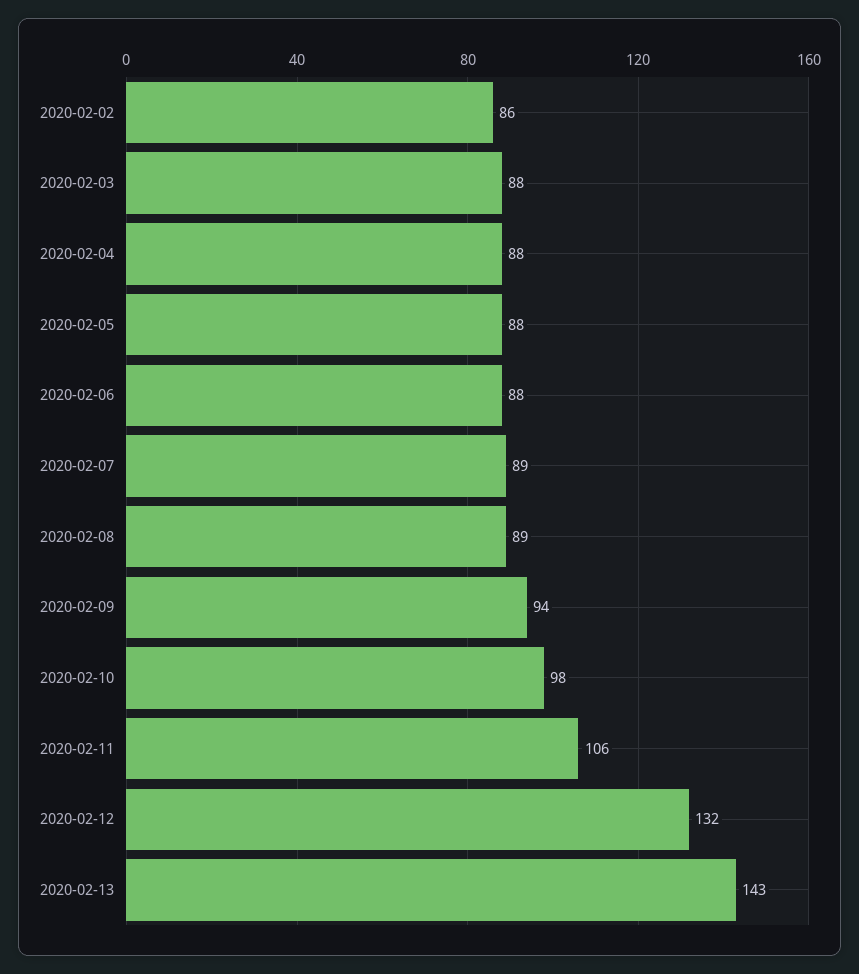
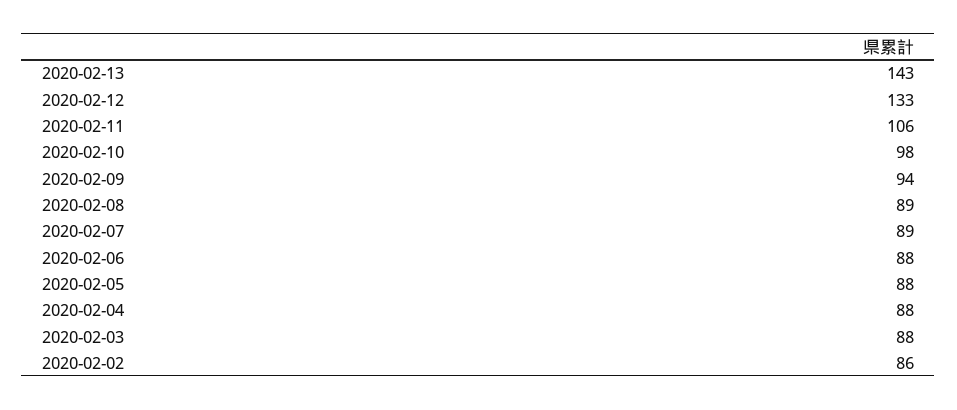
2020-02-12: 132 -> 133

